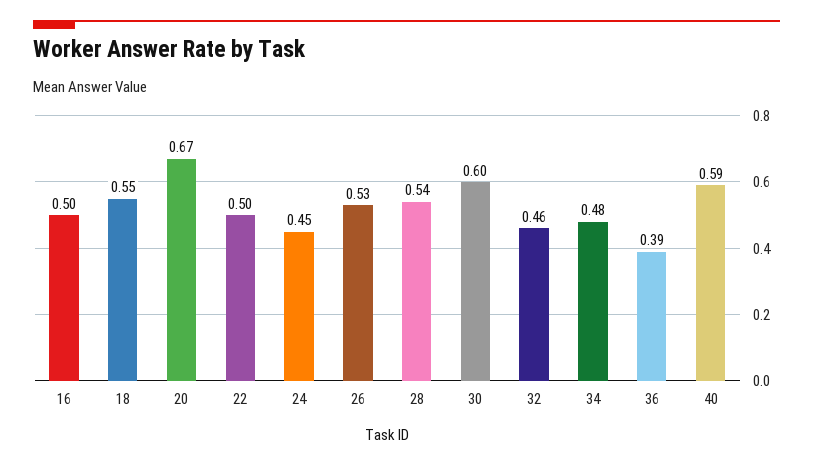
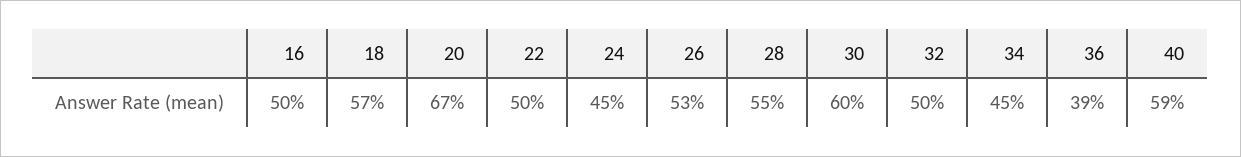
18: 0.55 -> 0.57
28: 0.54 -> 0.55
32: 0.46 -> 0.5
34: 0.48 -> 0.45

